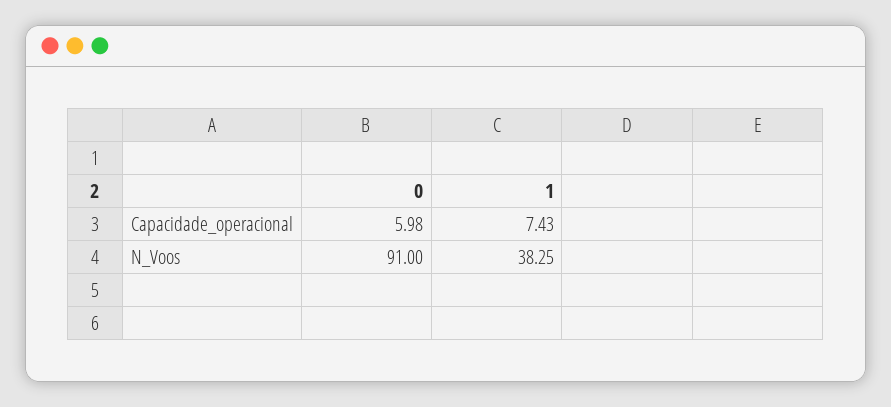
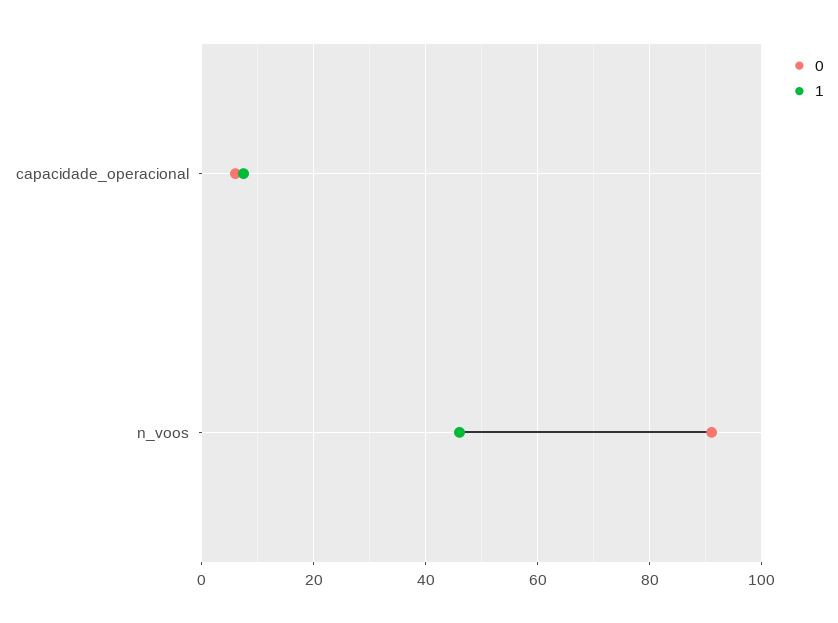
1, N_Voos: 38.25 -> 46

